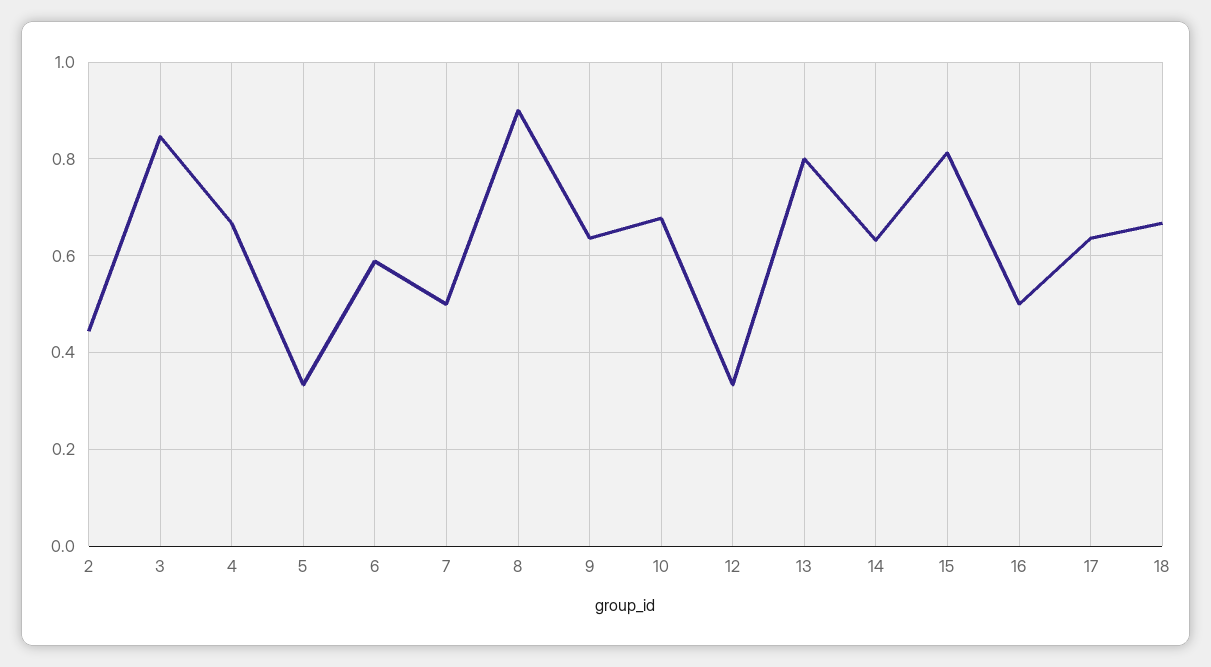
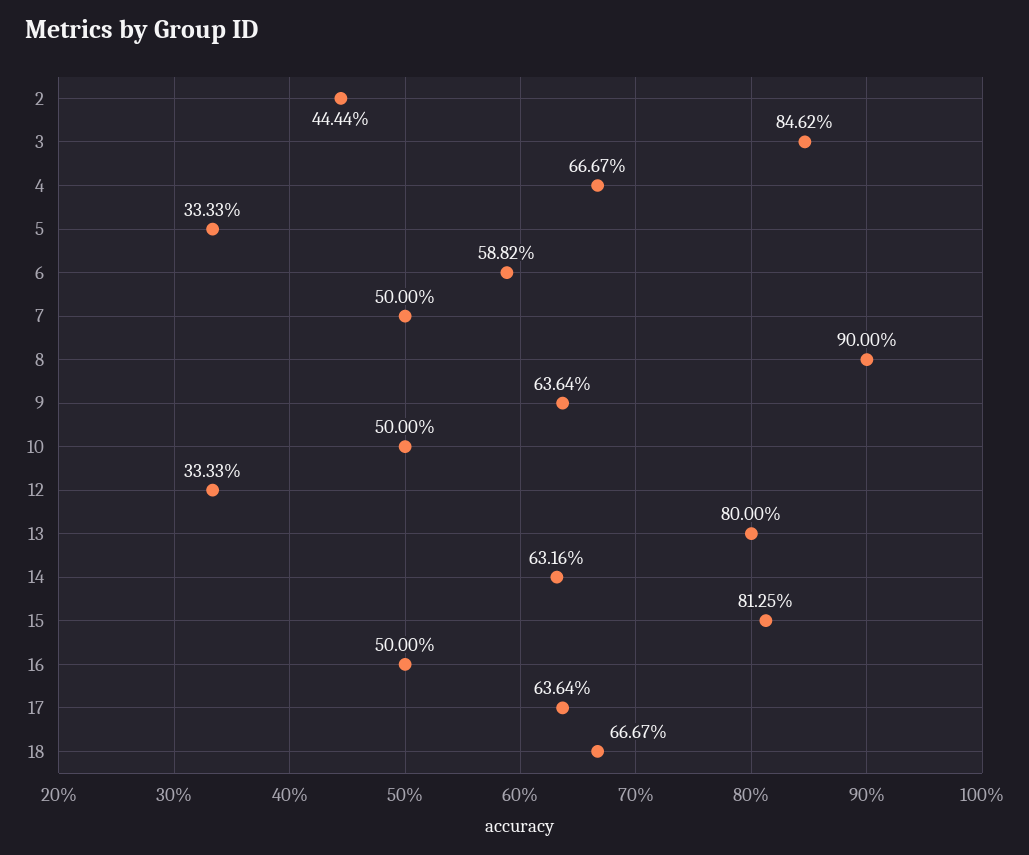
10: 0.68 -> 0.5

